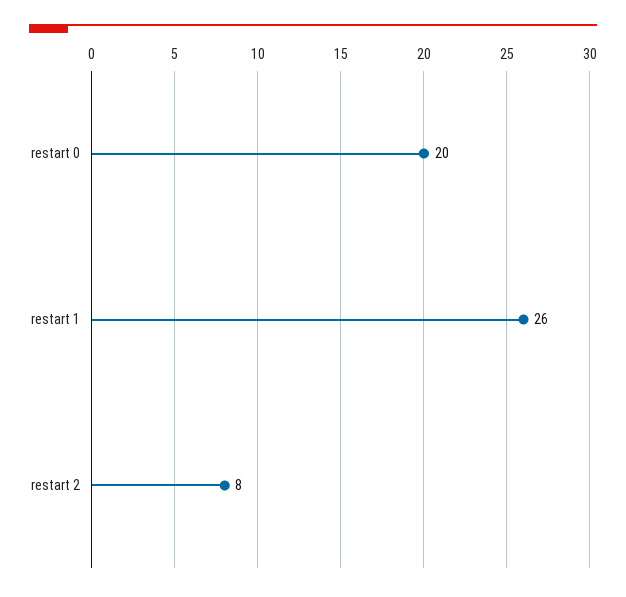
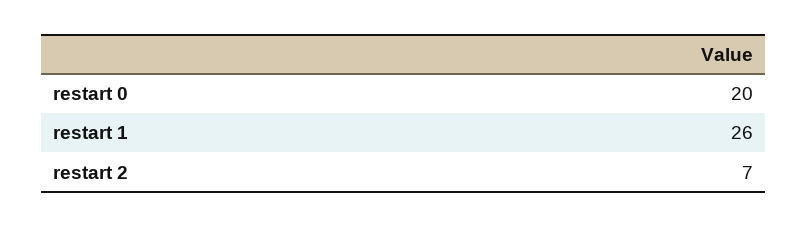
restart 2: 8 -> 7

